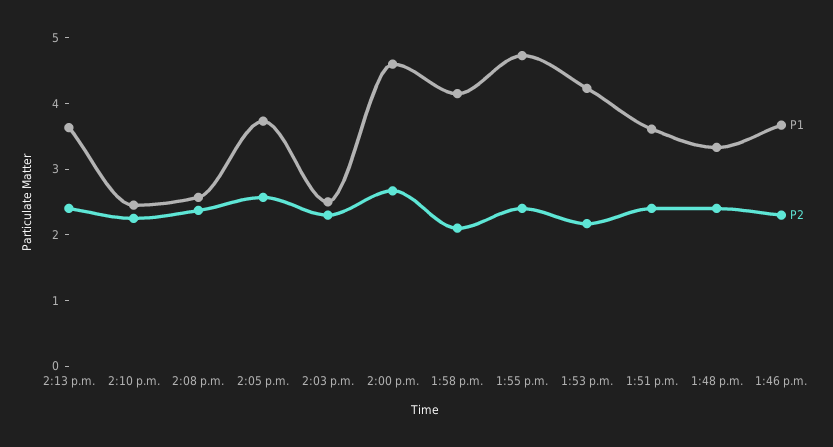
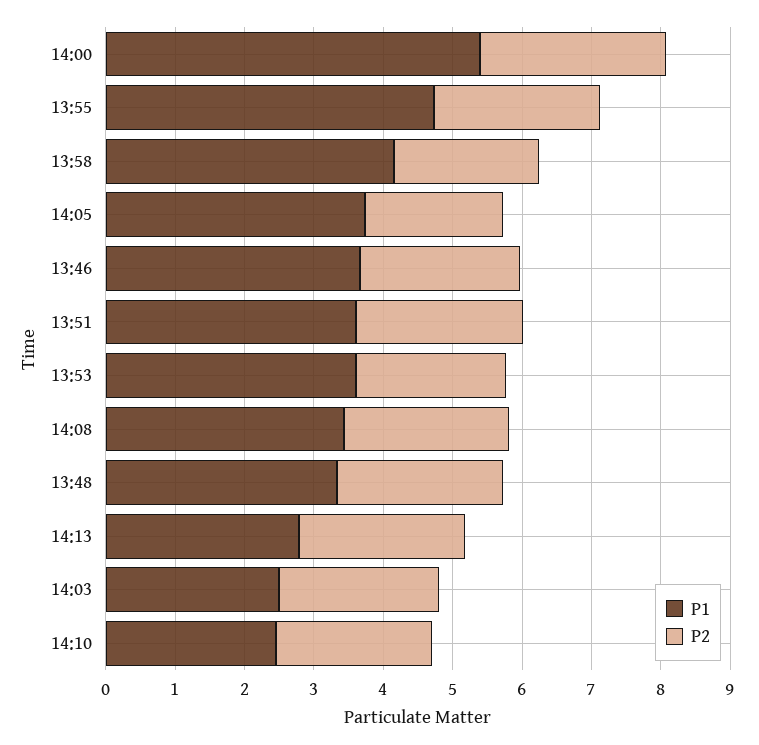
P1, 2:13 p.m.: 3.6 -> 2.8
P1, 2:08 p.m.: 2.6 -> 3.4
P2, 2:05 p.m.: 2.6 -> 2
P1, 2:00 p.m.: 4.6 -> 5.4
P1, 1:53 p.m.: 4.2 -> 3.6

